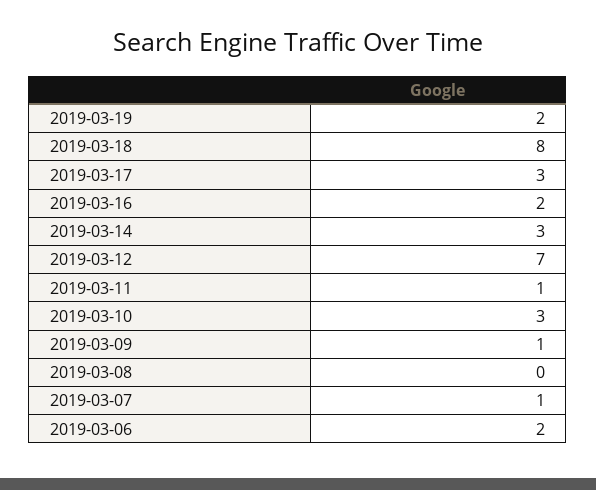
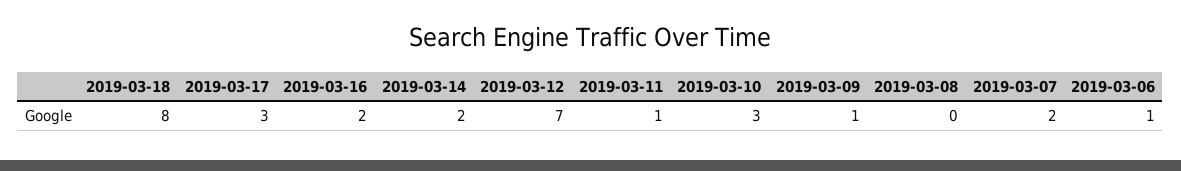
2019-03-19: 2 -> none
2019-03-14: 3 -> 2
2019-03-07: 1 -> 2
2019-03-06: 2 -> 1

